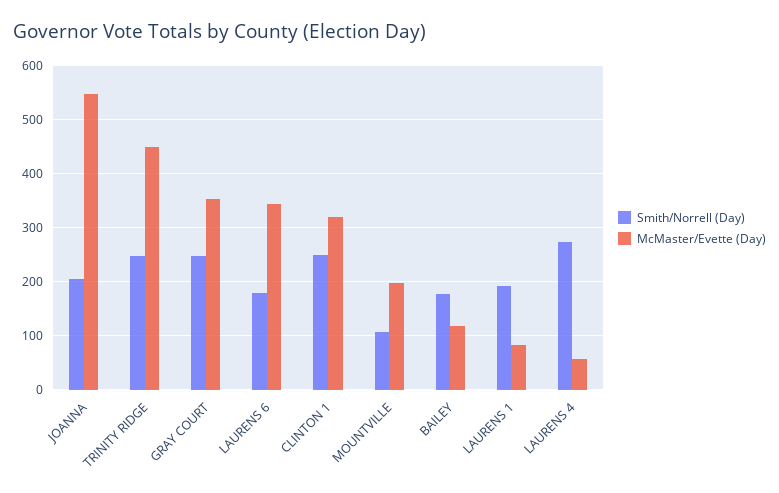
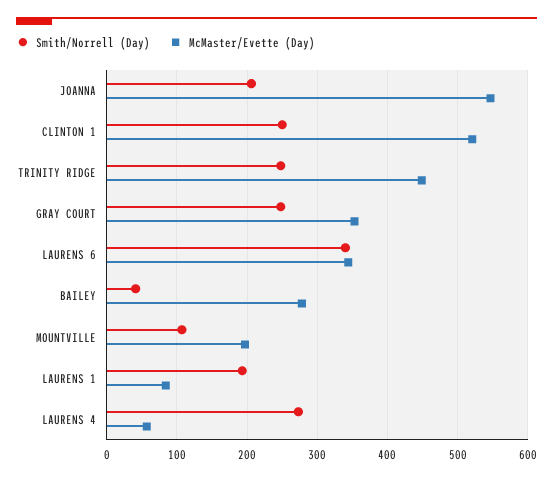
Smith/Norrell (Day), LAURENS 6: 180 -> 340
McMaster/Evette (Day), CLINTON 1: 320 -> 520
Smith/Norrell (Day), BAILEY: 180 -> 40
McMaster/Evette (Day), BAILEY: 120 -> 280

